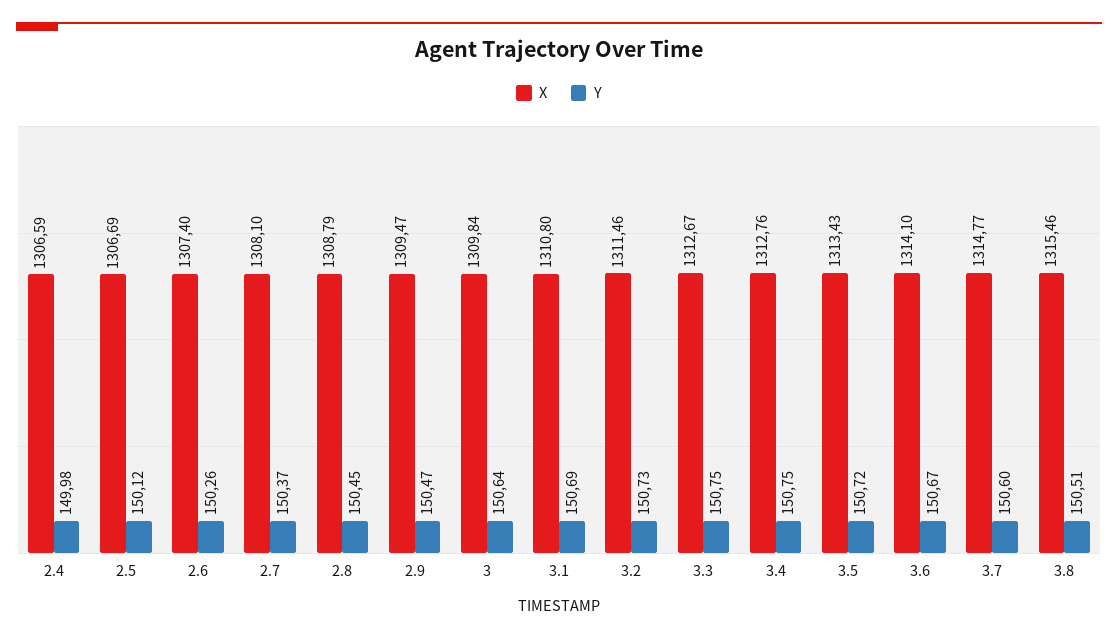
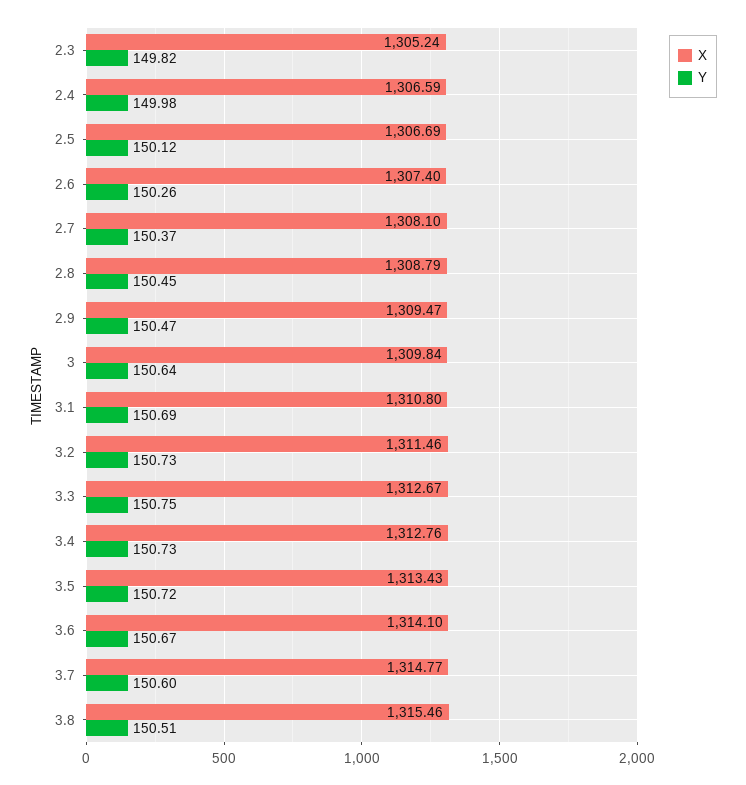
Y, 3.4: 150.75 -> 150.73
X, 2.3: none -> 1305.24
Y, 2.3: none -> 149.82

